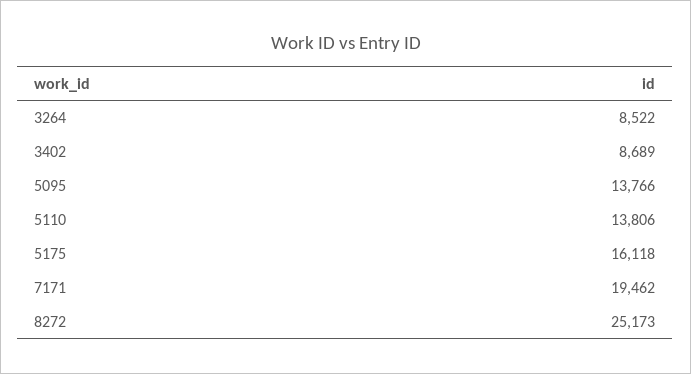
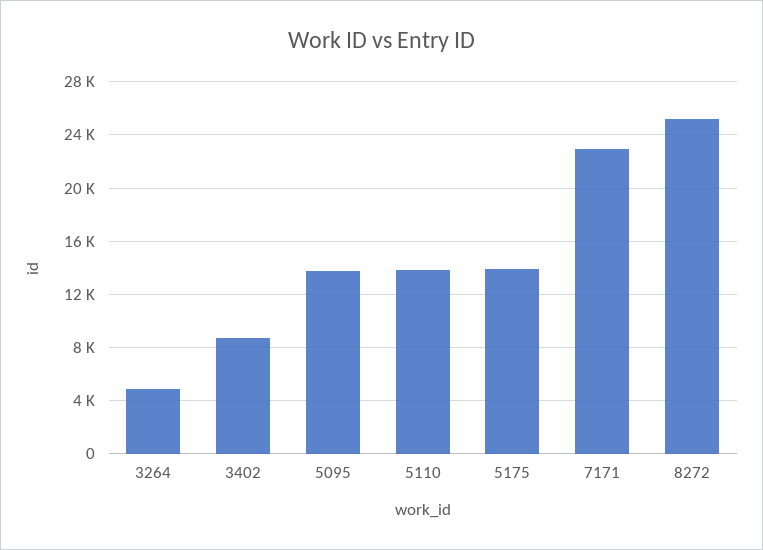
3264: 8522 -> 5000
5175: 16118 -> 14000
7171: 19462 -> 23000

